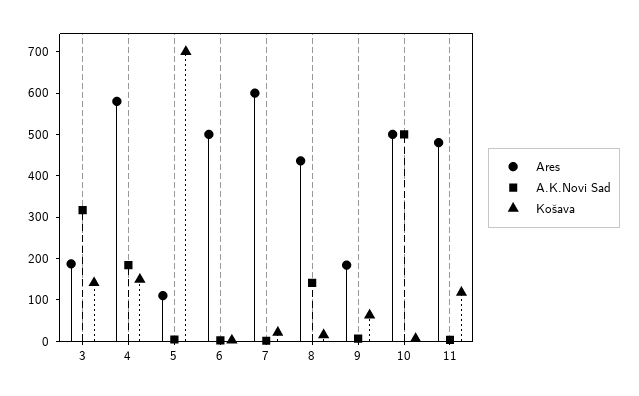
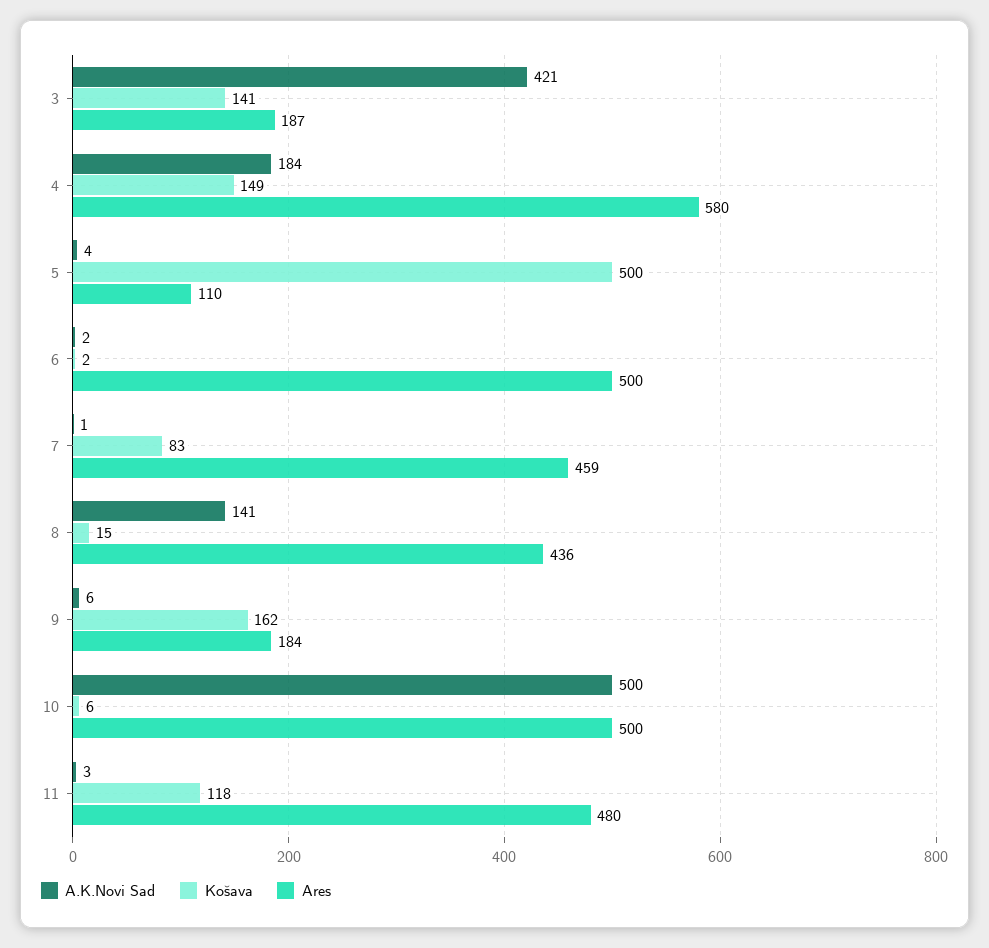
A.K.Novi Sad, 3: 320 -> 421
Košava, 5: 700 -> 500
Ares, 7: 600 -> 459
Košava, 7: 20 -> 83
Košava, 9: 60 -> 162

